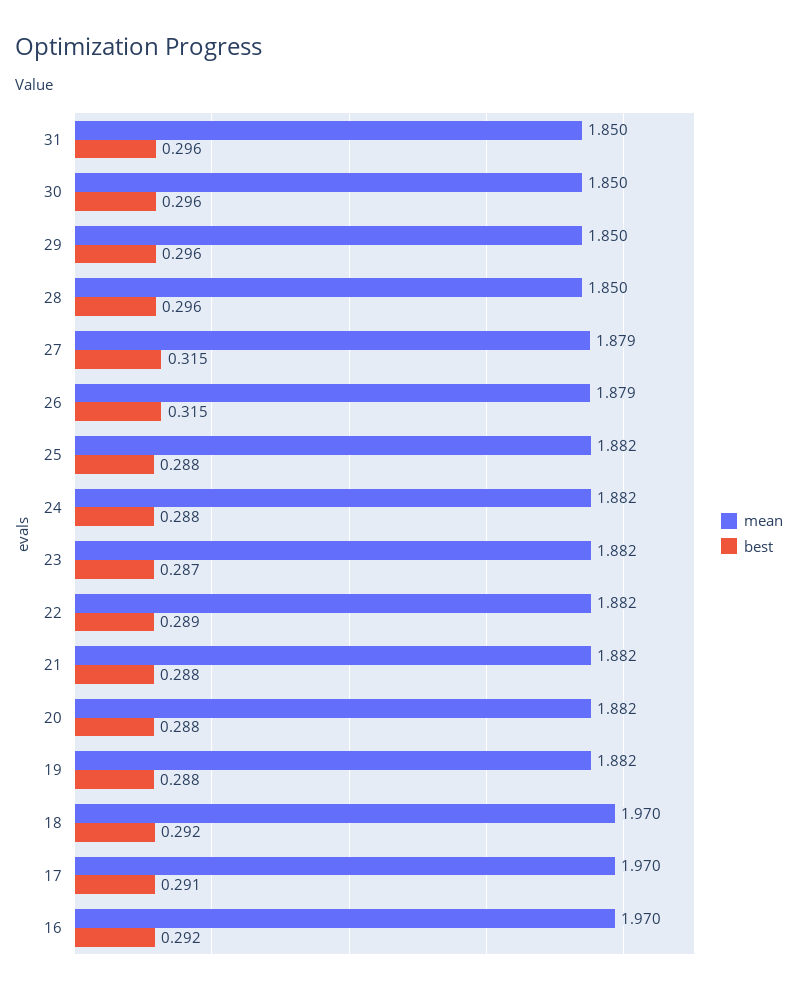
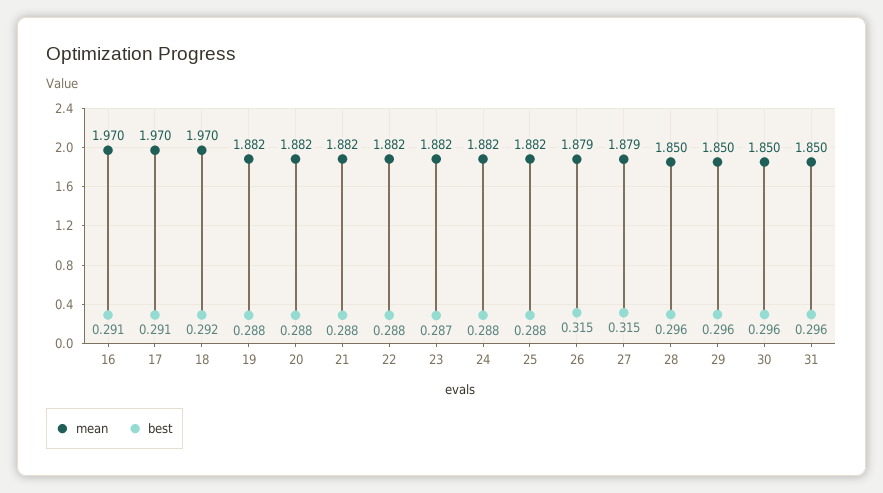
best, 22: 0.289 -> 0.288
best, 16: 0.292 -> 0.291

